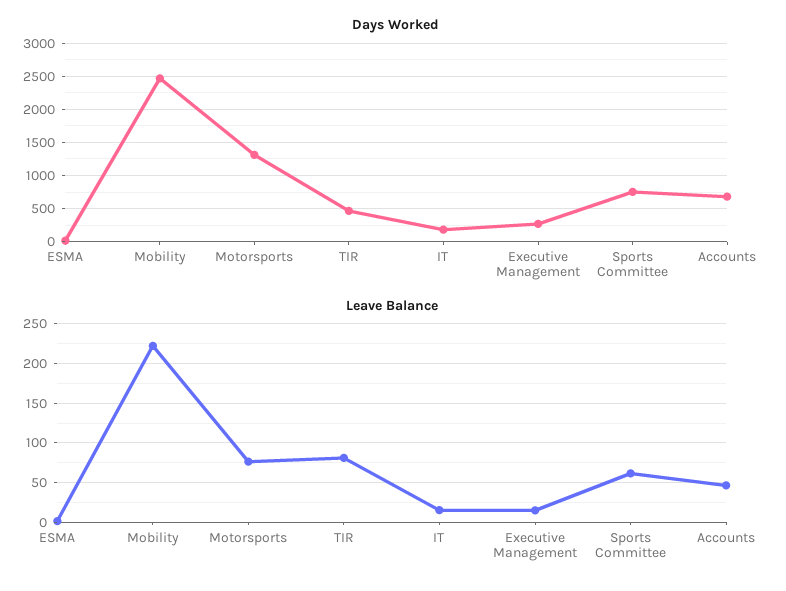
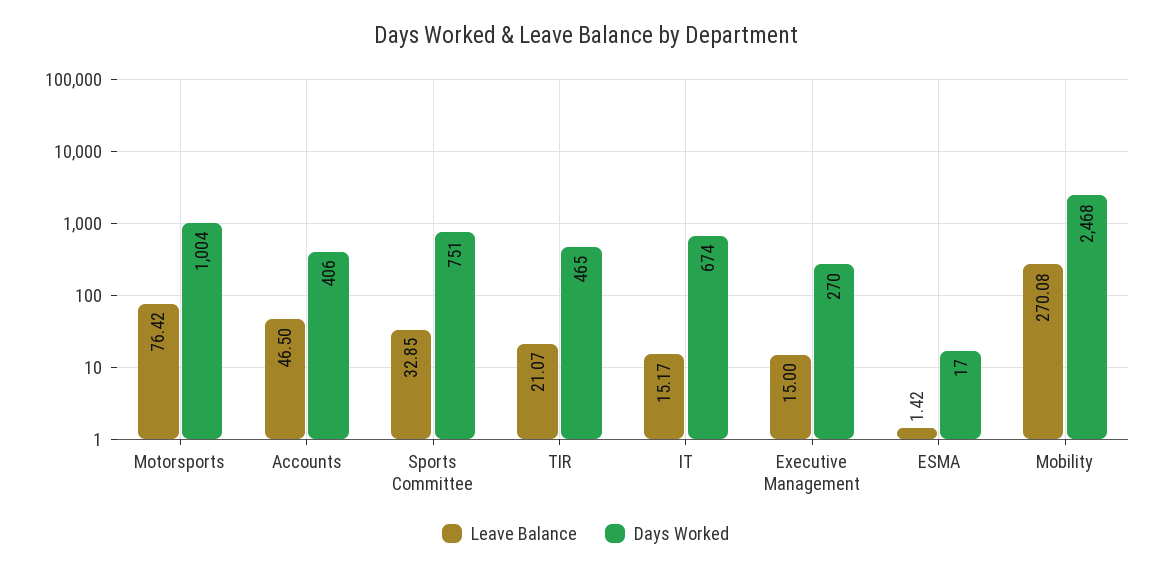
Days Worked, Motorsports: 1300 -> 1004
Days Worked, IT: 200 -> 674
Days Worked, Accounts: 700 -> 406
Leave Balance, Mobility: 220 -> 270.08
Leave Balance, TIR: 80 -> 21.07
Leave Balance, Sports Committee: 60 -> 32.85

